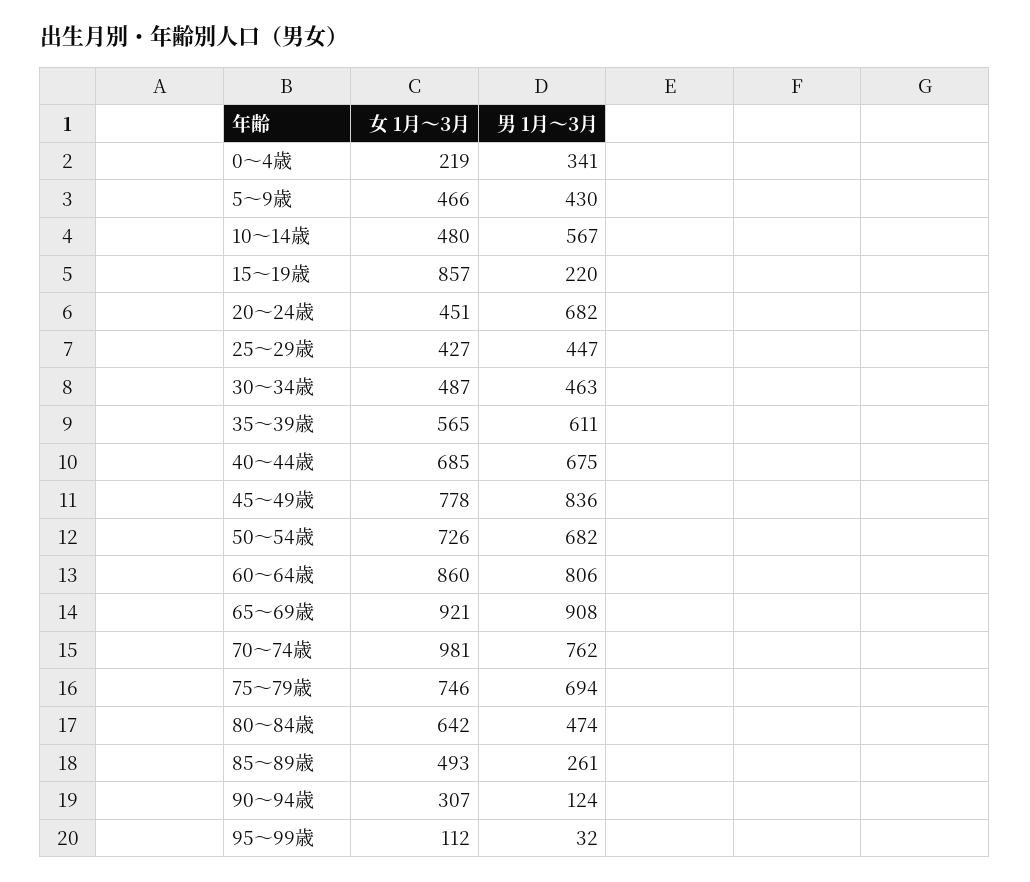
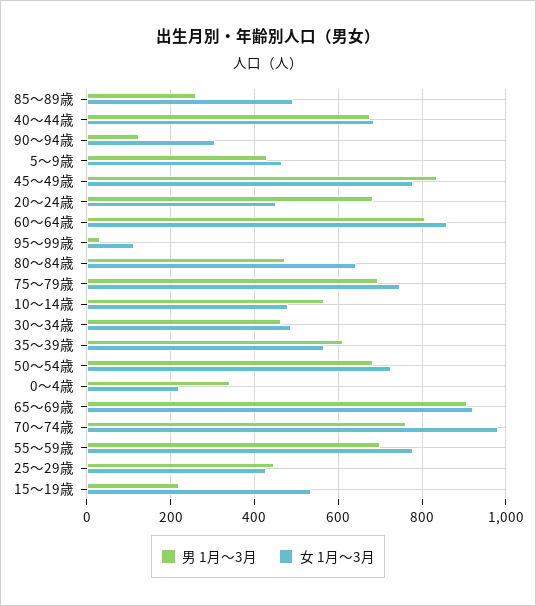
女 1月～3月, 15～19歳: 857 -> 540
男 1月～3月, 55～59歳: none -> 700
女 1月～3月, 55～59歳: none -> 780

